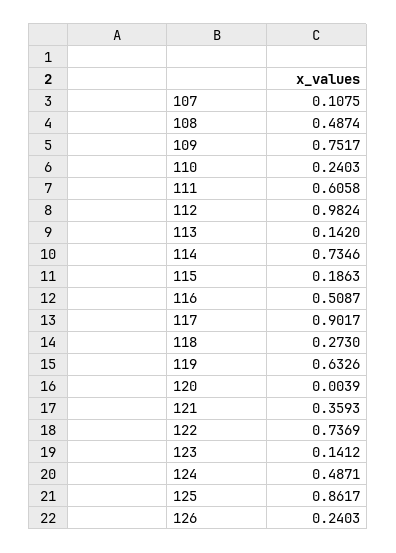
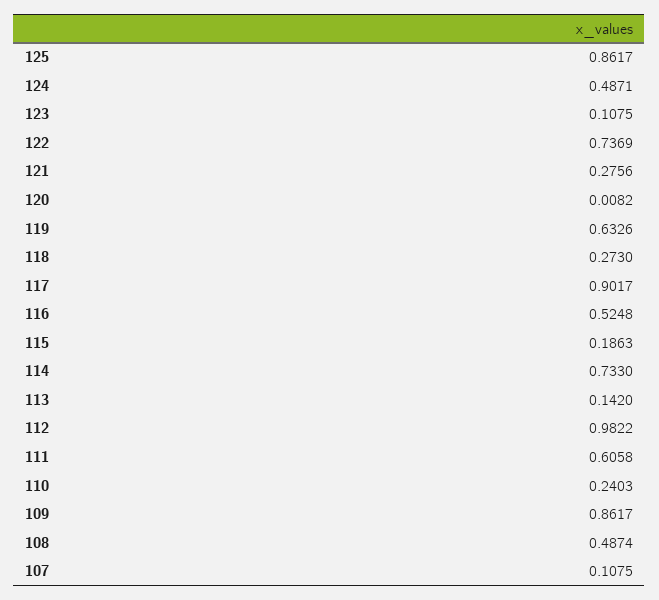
109: 0.7517 -> 0.8617
112: 0.9824 -> 0.9822
114: 0.7346 -> 0.733
116: 0.5087 -> 0.5248
120: 0.0039 -> 0.0082
121: 0.3593 -> 0.2756
123: 0.1412 -> 0.1075
126: 0.2403 -> none

